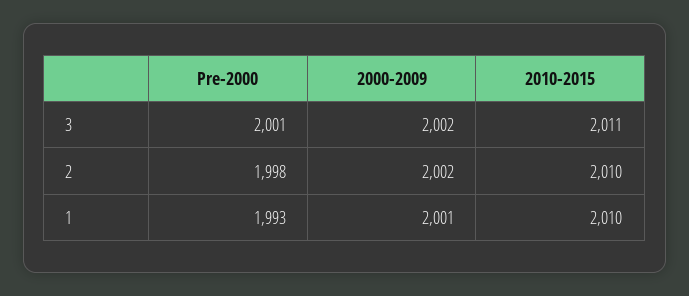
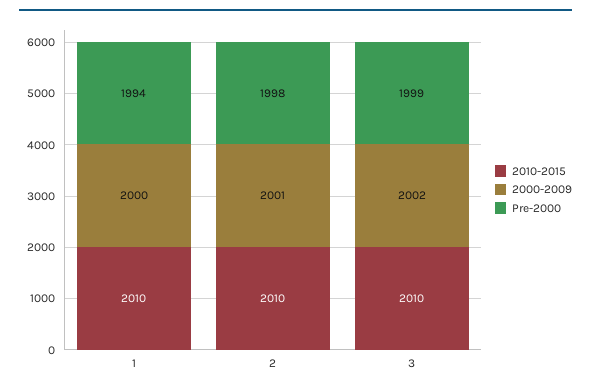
Pre-2000, 3: 2001 -> 1999
2010-2015, 3: 2011 -> 2010
2000-2009, 2: 2002 -> 2001
Pre-2000, 1: 1993 -> 1994
2000-2009, 1: 2001 -> 2000

